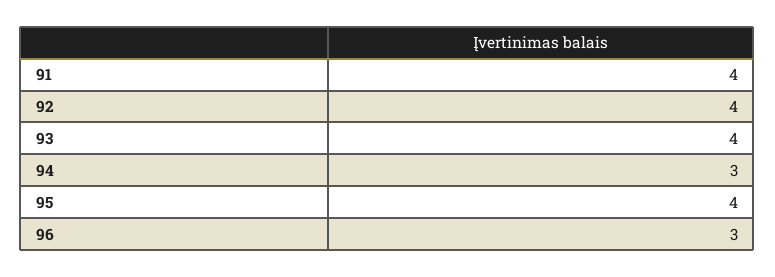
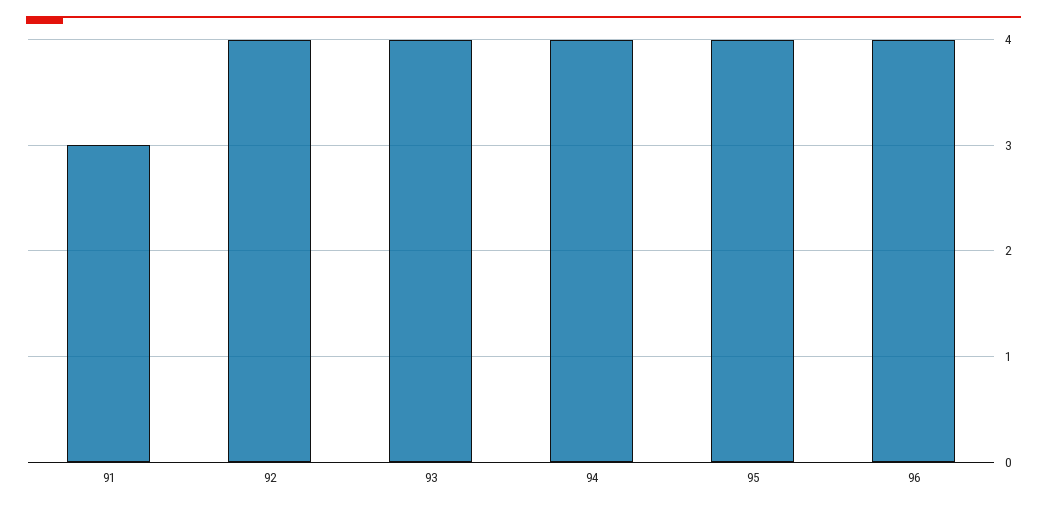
91: 4 -> 3
94: 3 -> 4
96: 3 -> 4

